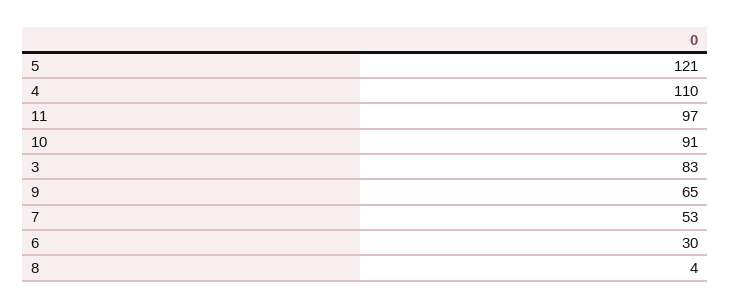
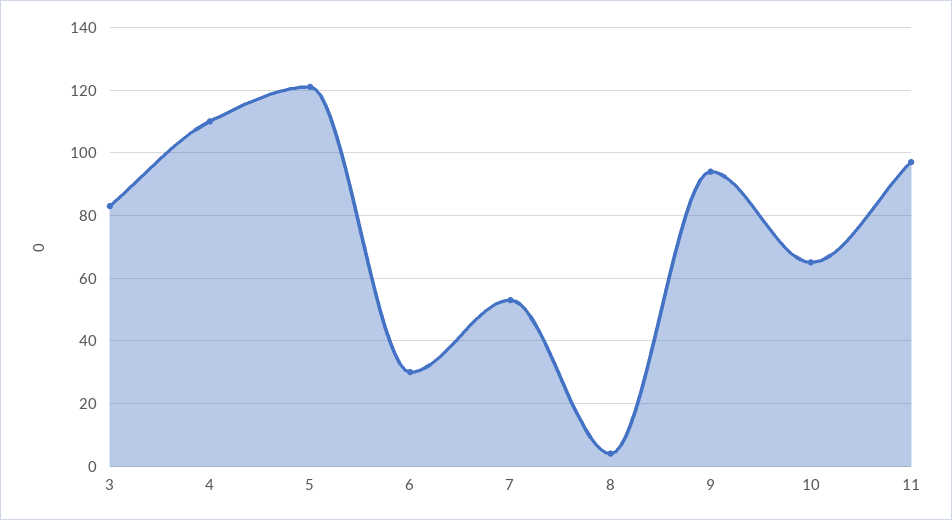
10: 91 -> 65
9: 65 -> 95

